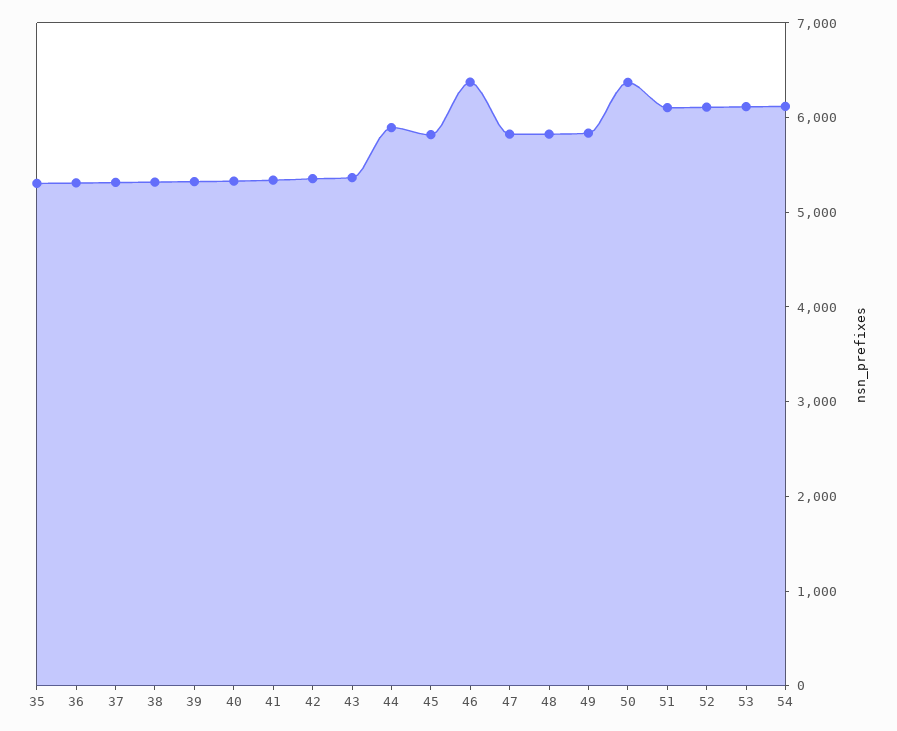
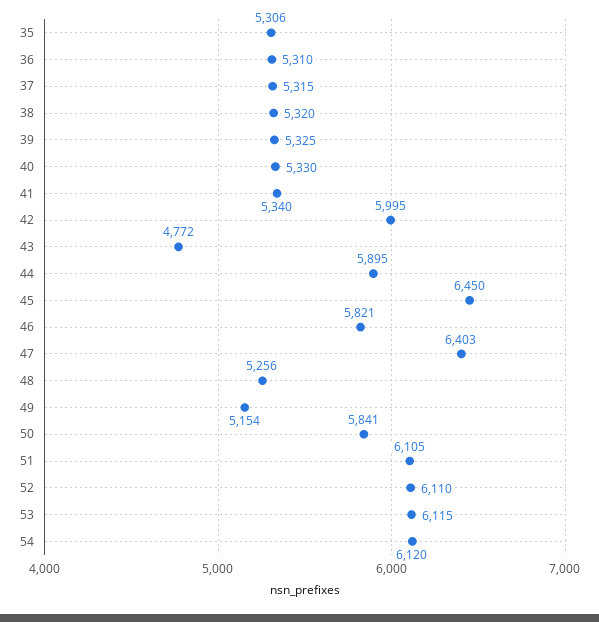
42: 5400 -> 5995
43: 5400 -> 4772
45: 5800 -> 6450
46: 6400 -> 5821
47: 5800 -> 6403
48: 5800 -> 5256
49: 5800 -> 5154
50: 6400 -> 5841

